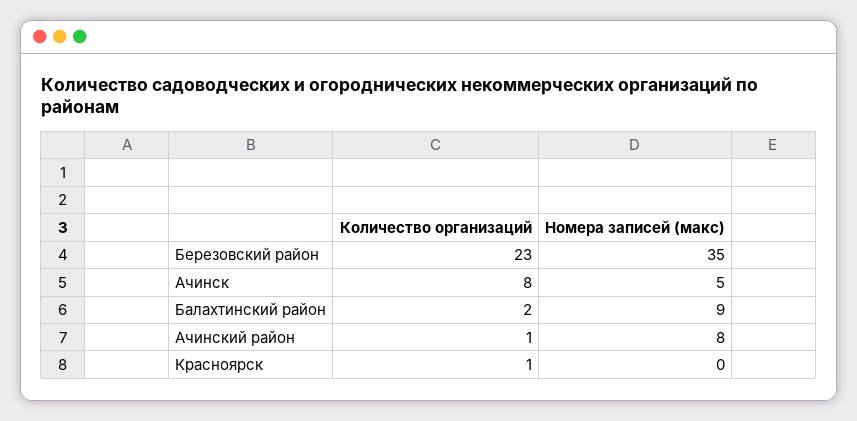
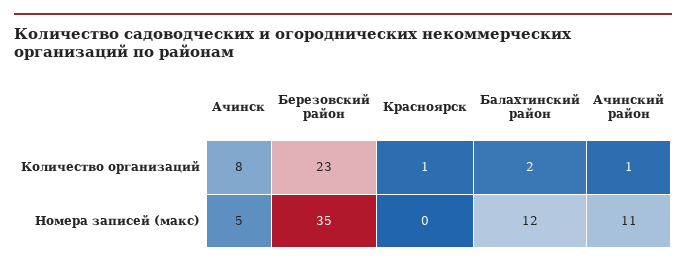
Номера записей (макс), Балахтинский район: 9 -> 12
Номера записей (макс), Ачинский район: 8 -> 11

